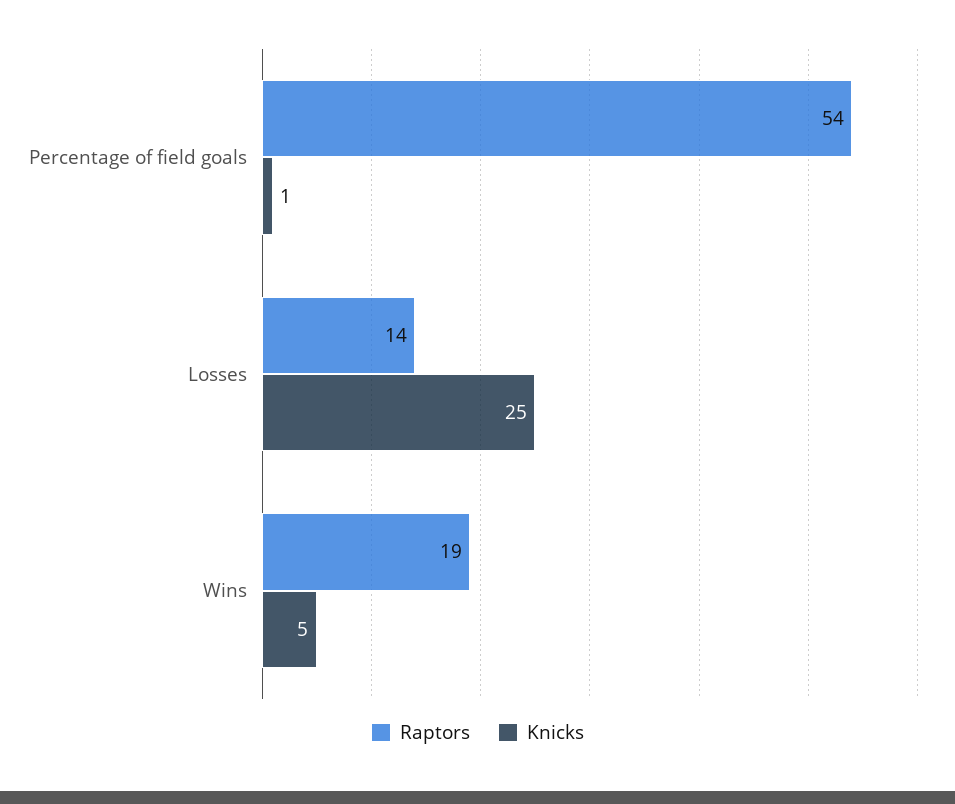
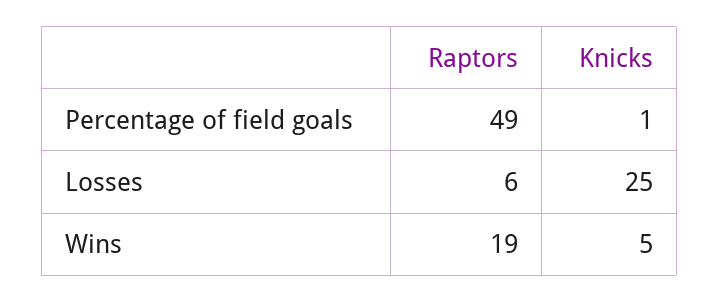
Raptors, Percentage of field goals: 54 -> 49
Raptors, Losses: 14 -> 6

